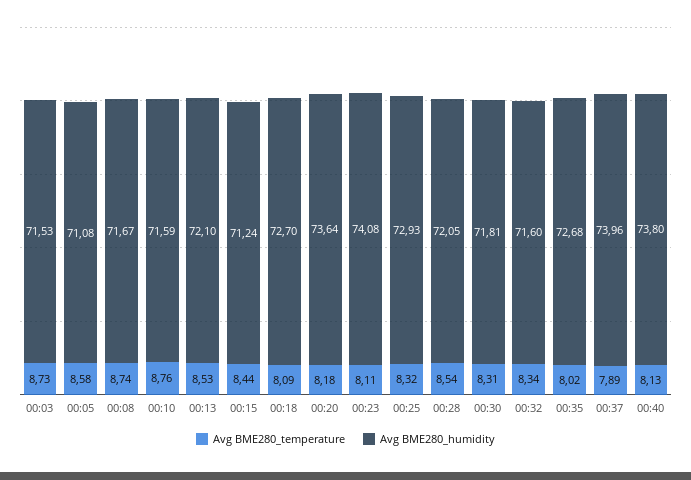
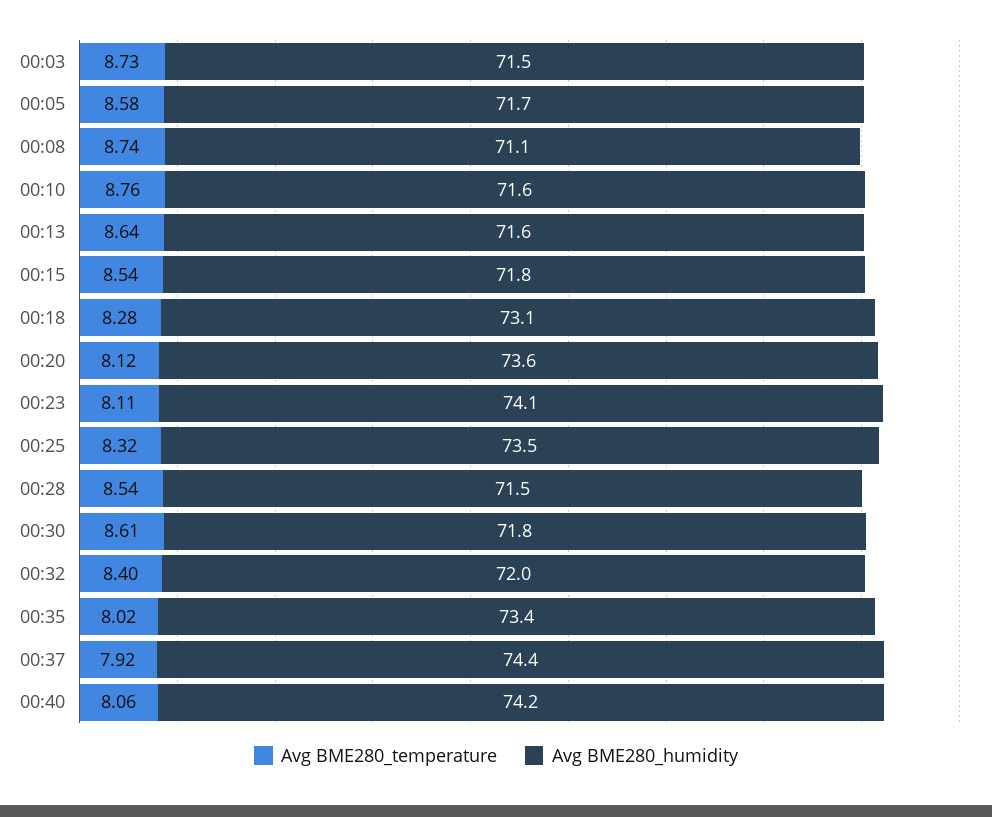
Avg BME280_humidity, 00:05: 71.08 -> 71.7
Avg BME280_humidity, 00:08: 71.67 -> 71.1
Avg BME280_temperature, 00:13: 8.53 -> 8.64
Avg BME280_humidity, 00:13: 72.1 -> 71.6
Avg BME280_temperature, 00:15: 8.44 -> 8.54
Avg BME280_humidity, 00:15: 71.24 -> 71.8
Avg BME280_temperature, 00:18: 8.09 -> 8.28
Avg BME280_humidity, 00:18: 72.7 -> 73.1
Avg BME280_temperature, 00:20: 8.18 -> 8.12
Avg BME280_humidity, 00:25: 72.93 -> 73.5
Avg BME280_humidity, 00:28: 72.05 -> 71.5
Avg BME280_temperature, 00:30: 8.31 -> 8.61
Avg BME280_temperature, 00:32: 8.34 -> 8.4
Avg BME280_humidity, 00:32: 71.6 -> 72
Avg BME280_humidity, 00:35: 72.68 -> 73.4
Avg BME280_temperature, 00:37: 7.89 -> 7.92
Avg BME280_humidity, 00:37: 73.96 -> 74.4
Avg BME280_temperature, 00:40: 8.13 -> 8.06
Avg BME280_humidity, 00:40: 73.8 -> 74.2

